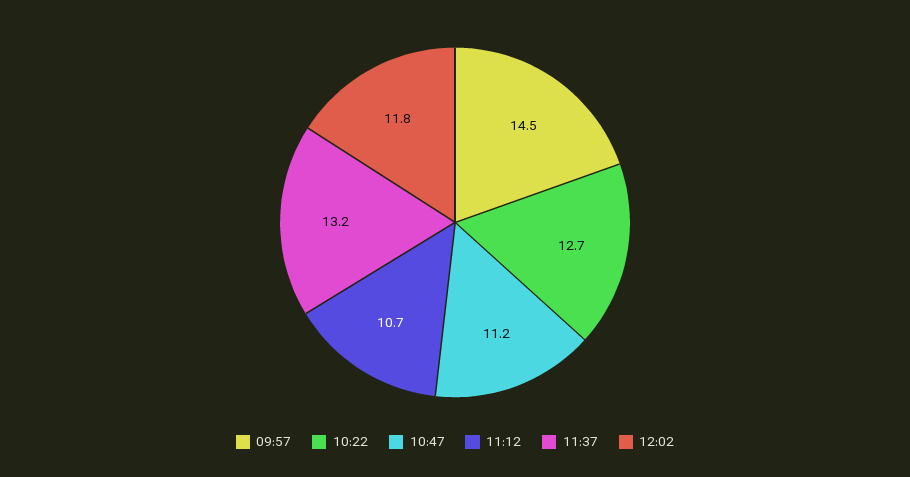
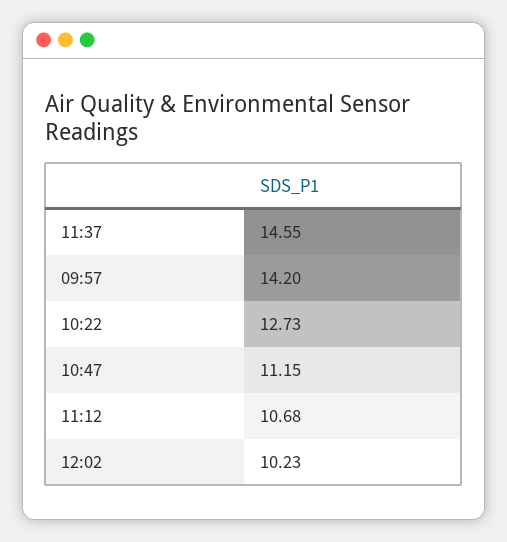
09:57: 14.5 -> 14.2
11:37: 13.2 -> 14.55
12:02: 11.8 -> 10.23

